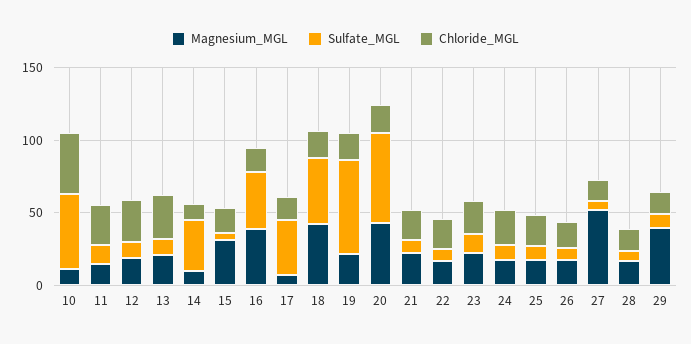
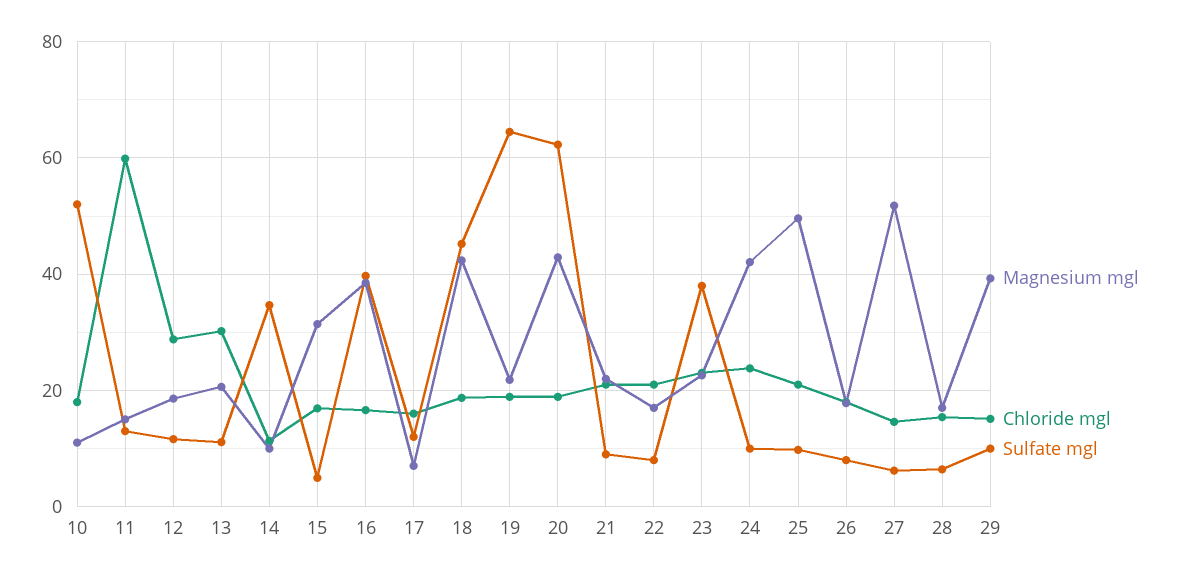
Chloride_MGL, 10: 40 -> 18
Chloride_MGL, 11: 30 -> 60
Sulfate_MGL, 17: 40 -> 12
Sulfate_MGL, 23: 10 -> 38
Magnesium_MGL, 24: 20 -> 42
Magnesium_MGL, 25: 20 -> 50

